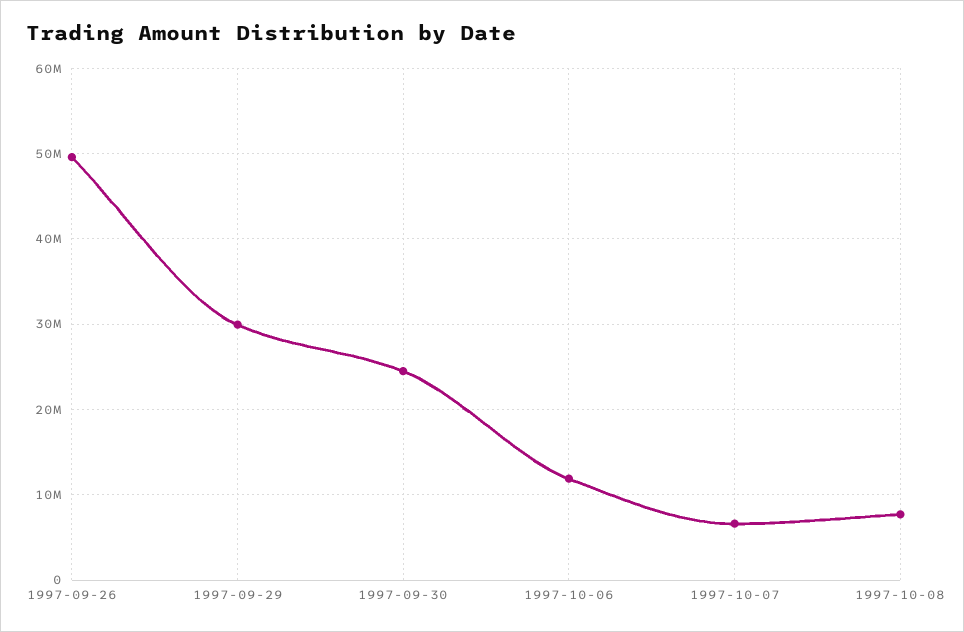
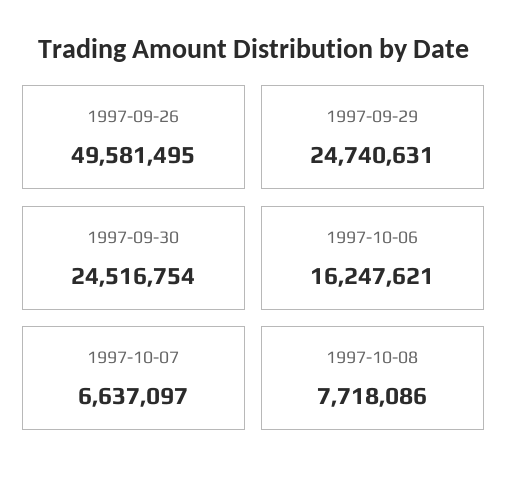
1997-09-29: 30000000 -> 24740631
1997-10-06: 12000000 -> 16247621

